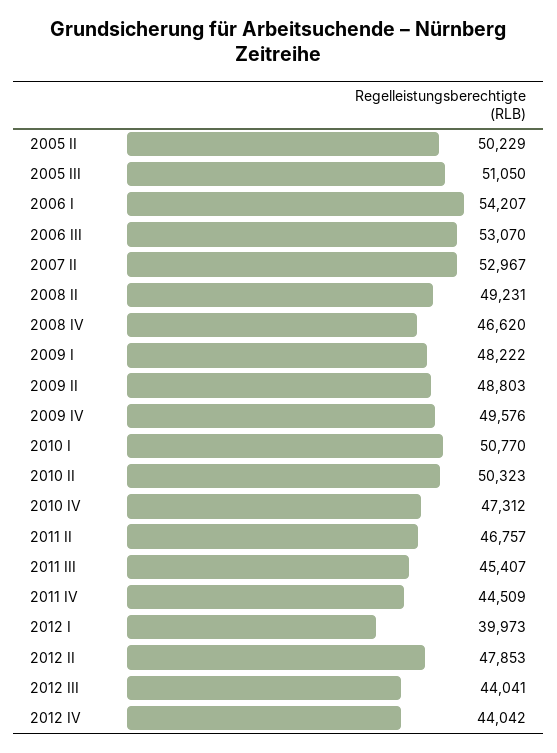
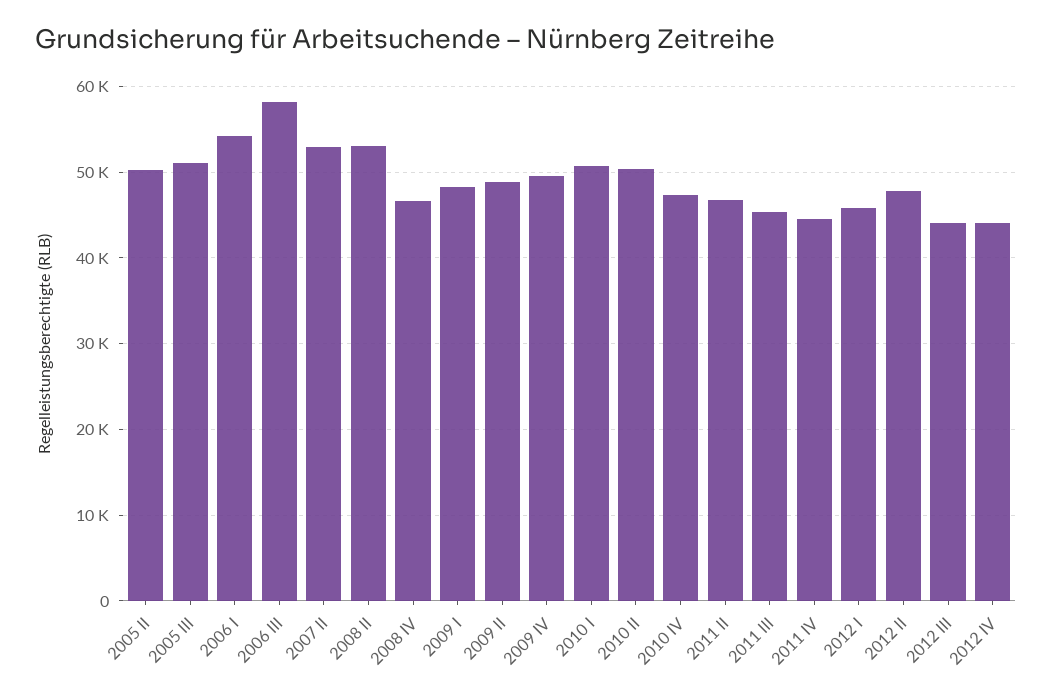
2006 III: 53070 -> 58000
2008 II: 49231 -> 53000
2012 I: 39973 -> 46000

